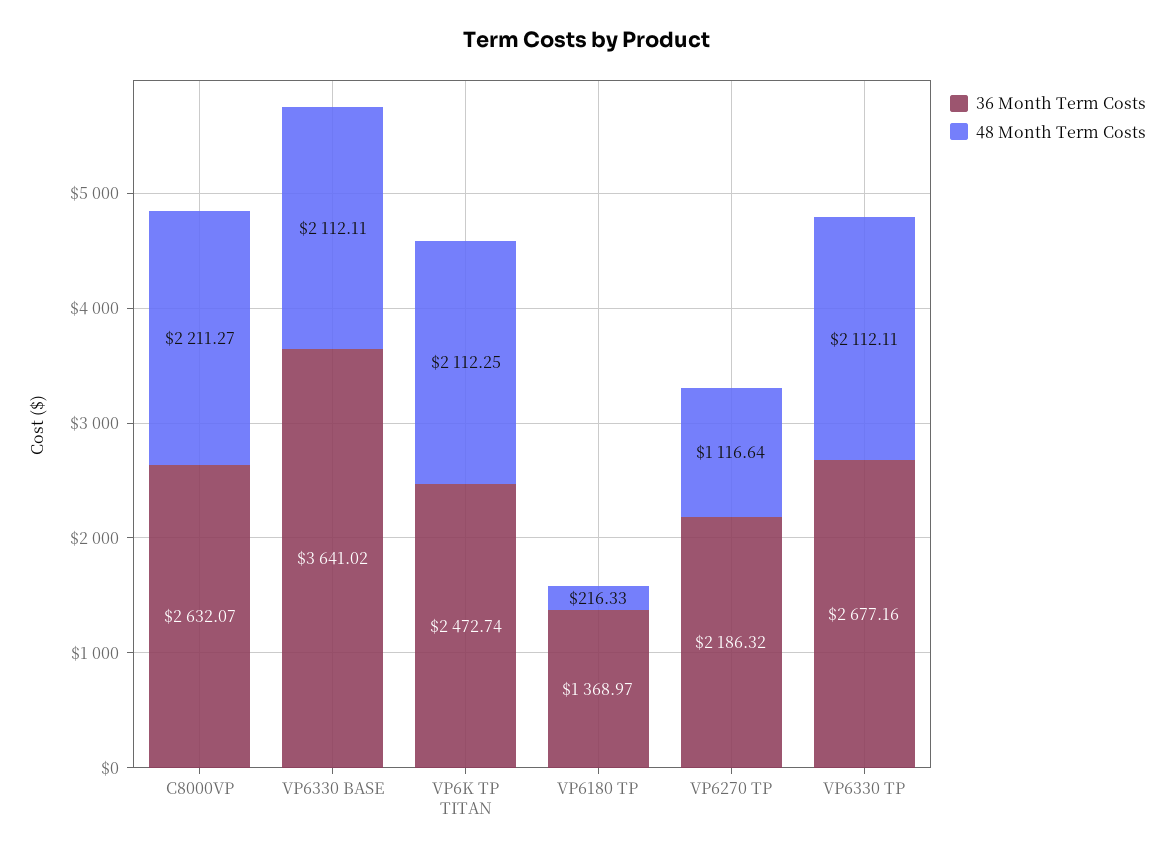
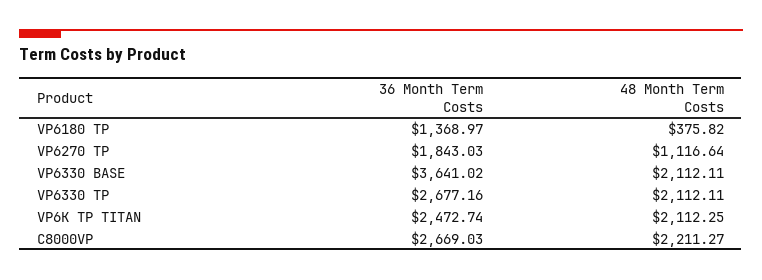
36 Month Term Costs, C8000VP: 2632.07 -> 2669.03
48 Month Term Costs, VP6180 TP: 216.33 -> 375.82
36 Month Term Costs, VP6270 TP: 2186.32 -> 1843.03

